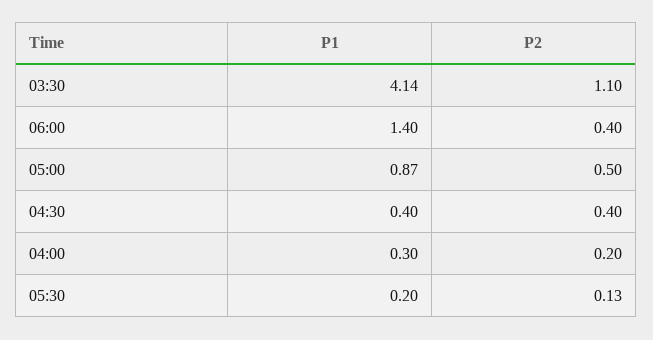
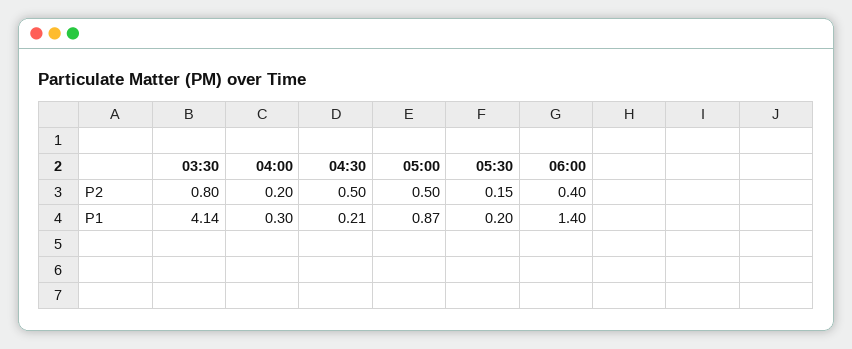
P2, 03:30: 1.1 -> 0.8
P1, 04:30: 0.4 -> 0.21
P2, 04:30: 0.4 -> 0.5
P2, 05:30: 0.13 -> 0.15

